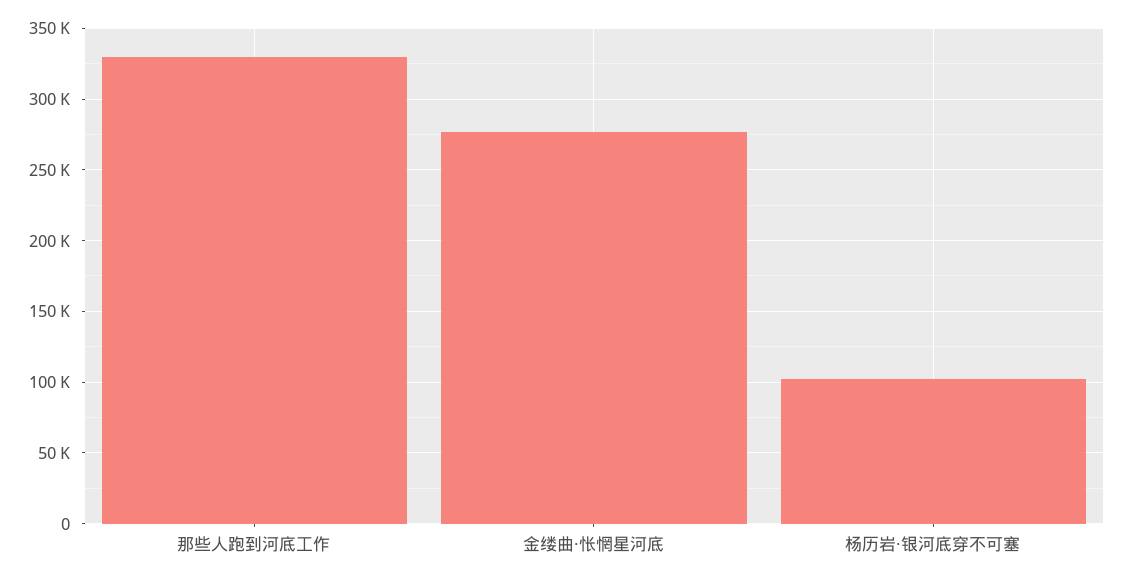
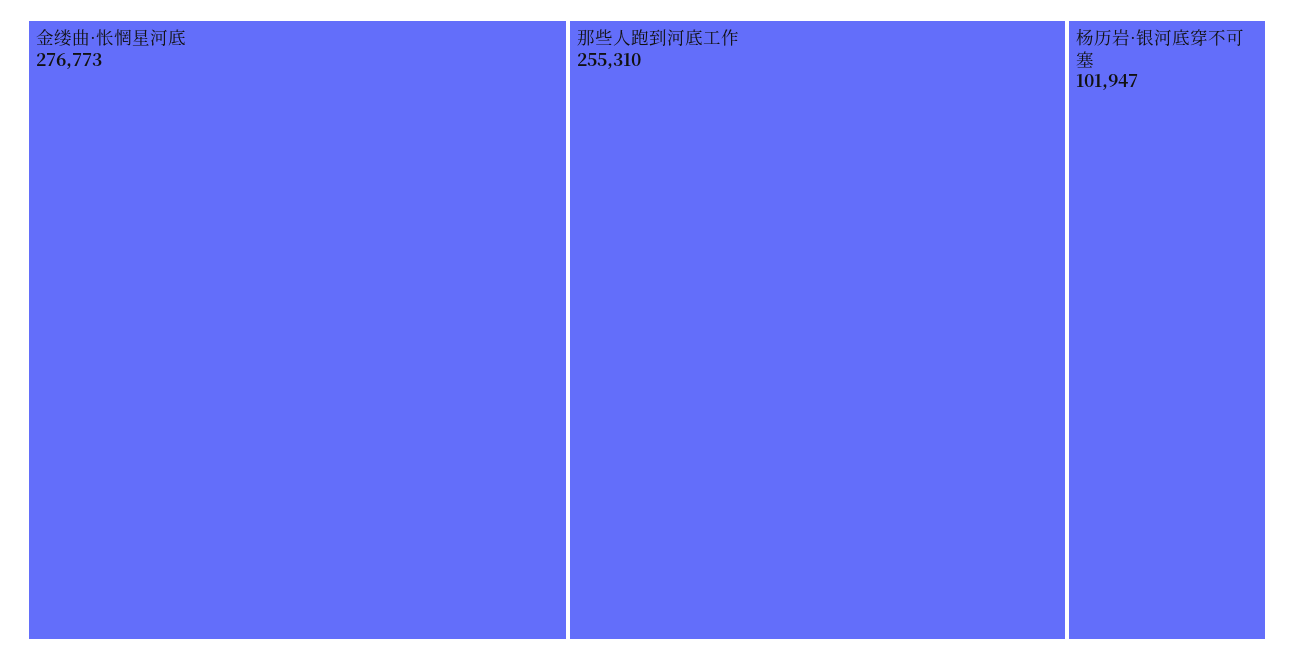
那些人跑到河底工作: 330000 -> 255310

